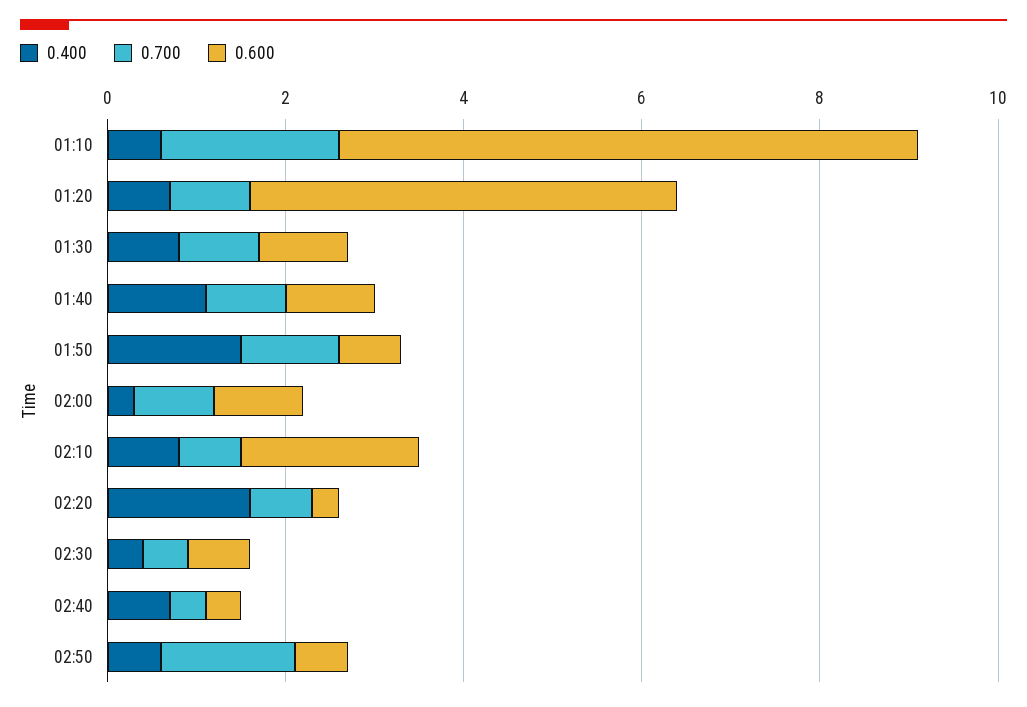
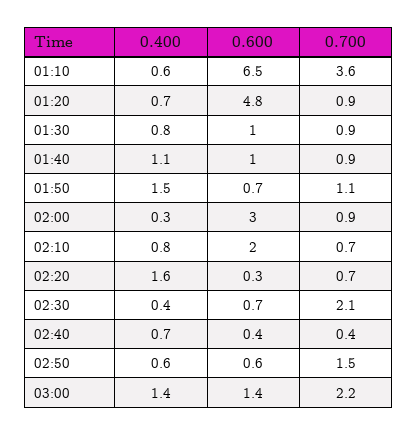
0.700, 01:10: 2 -> 3.6
0.600, 02:00: 1 -> 3
0.700, 02:30: 0.5 -> 2.1
0.400, 03:00: none -> 1.4
0.600, 03:00: none -> 1.4
0.700, 03:00: none -> 2.2

